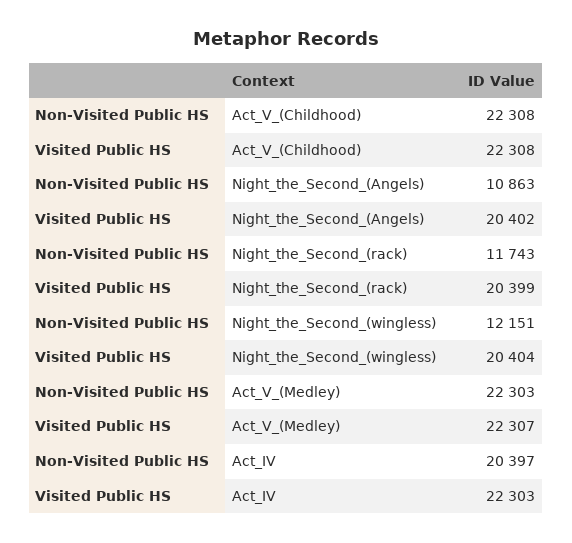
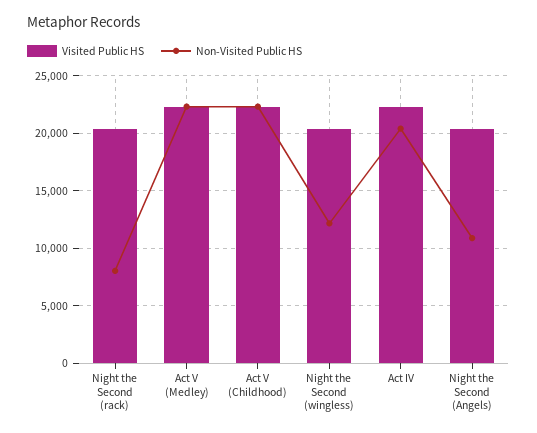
Non-Visited Public HS, Night_the_Second_(rack): 11743 -> 8000

